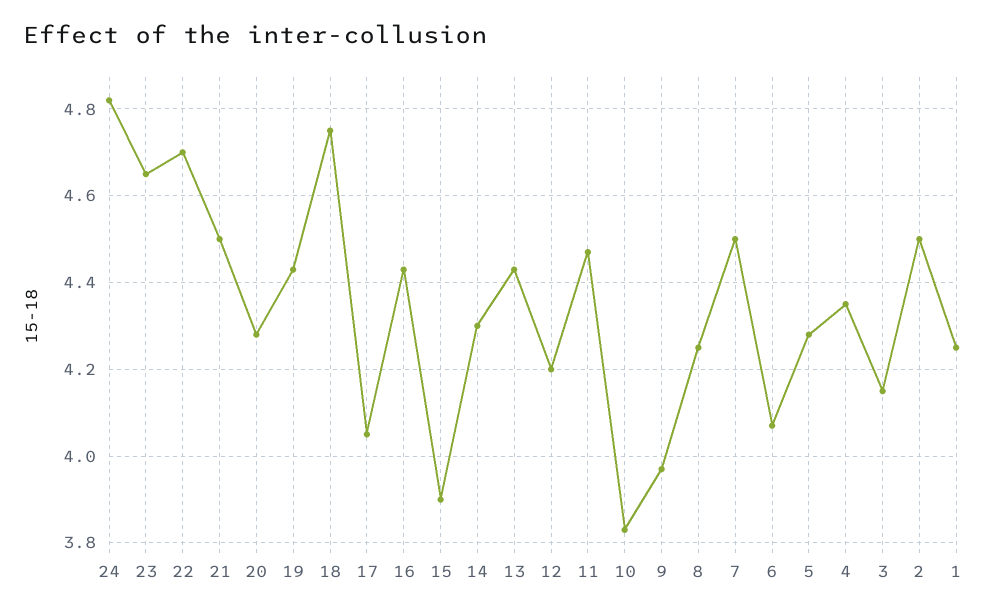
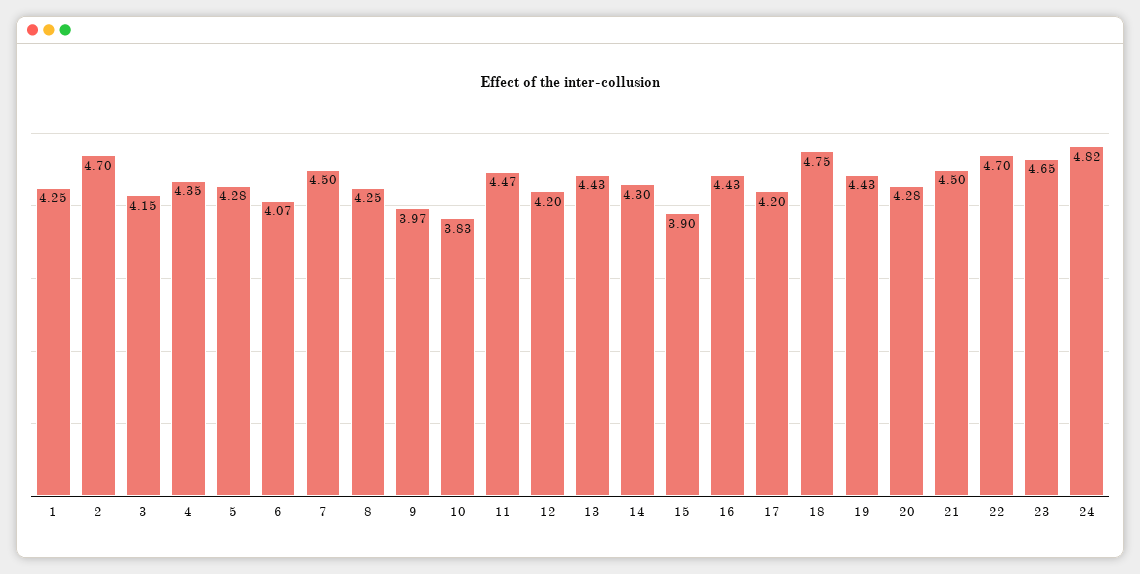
17: 4.05 -> 4.2
2: 4.5 -> 4.7

